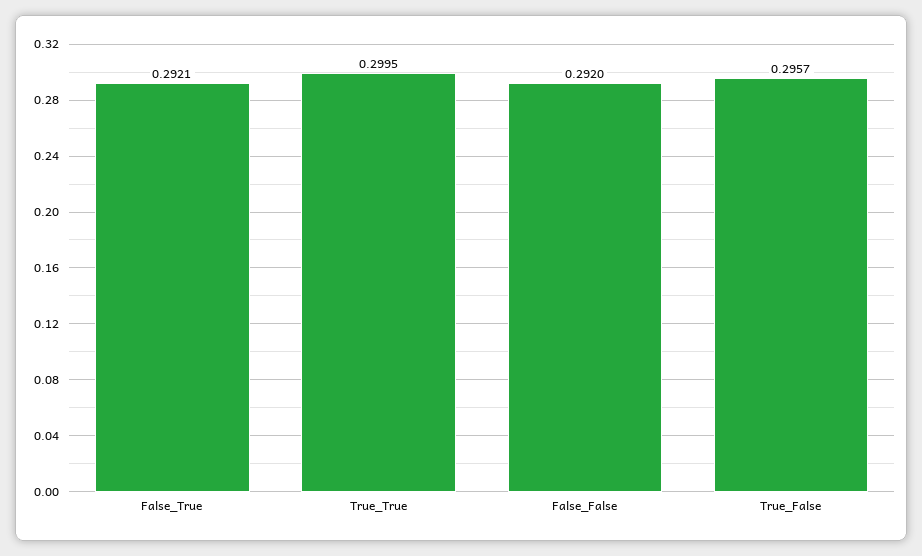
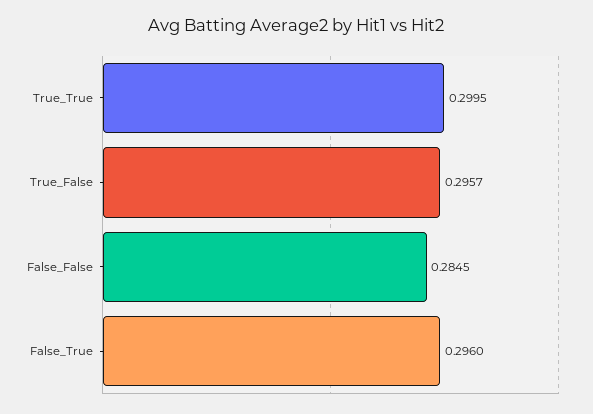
False_True: 0.2921 -> 0.296
False_False: 0.292 -> 0.2845

